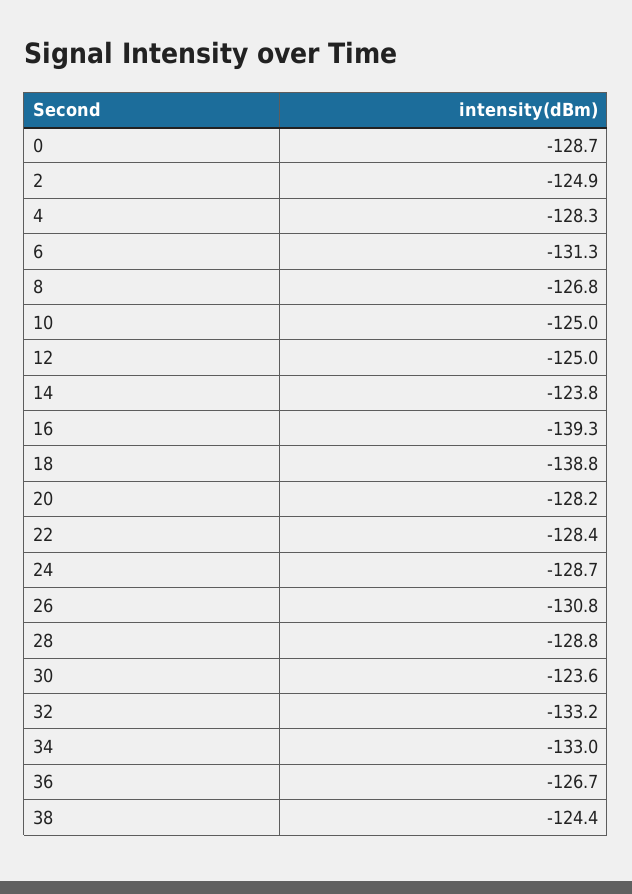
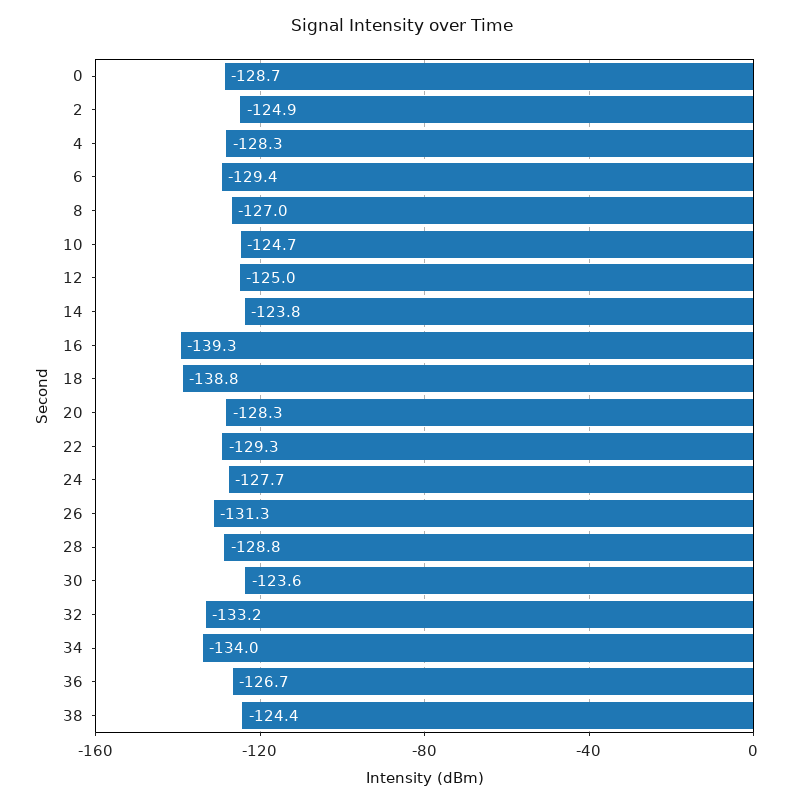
6: -131.3 -> -129.4
8: -126.8 -> -127
10: -125 -> -124.7
20: -128.2 -> -128.3
22: -128.4 -> -129.3
24: -128.7 -> -127.7
26: -130.8 -> -131.3
34: -133 -> -134

